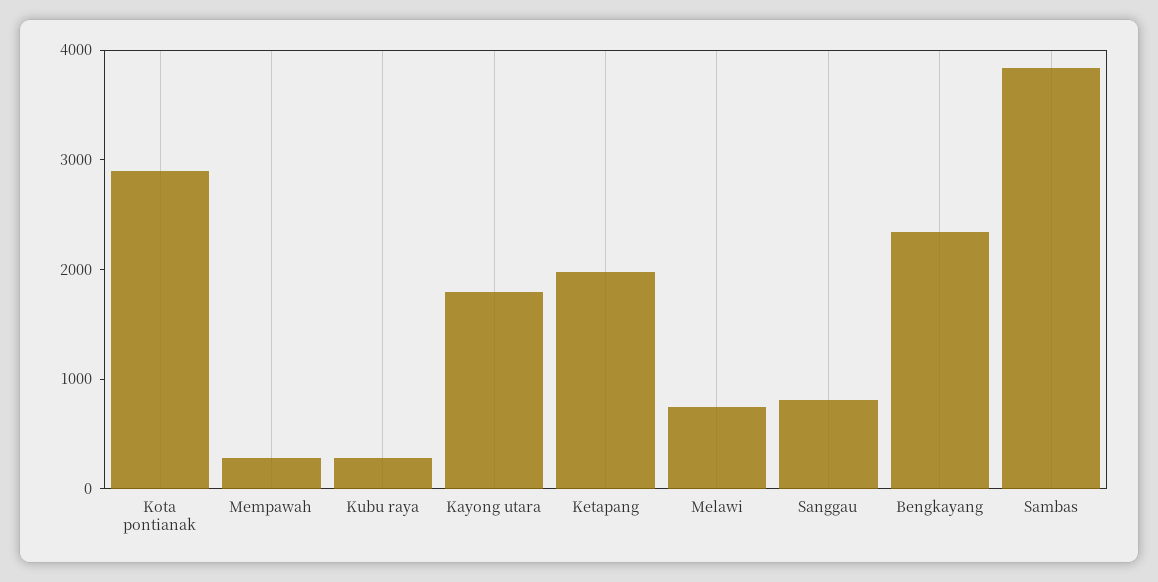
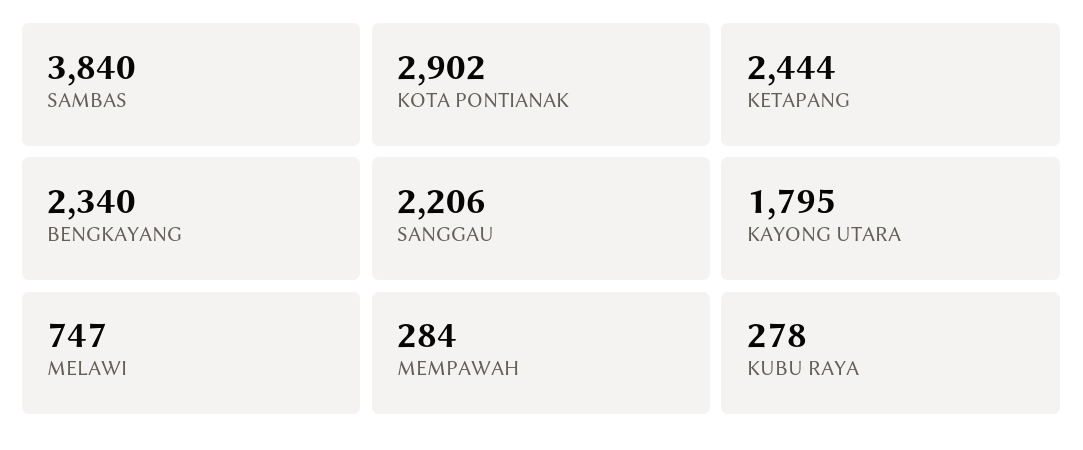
Ketapang: 2000 -> 2444
Sanggau: 800 -> 2206

